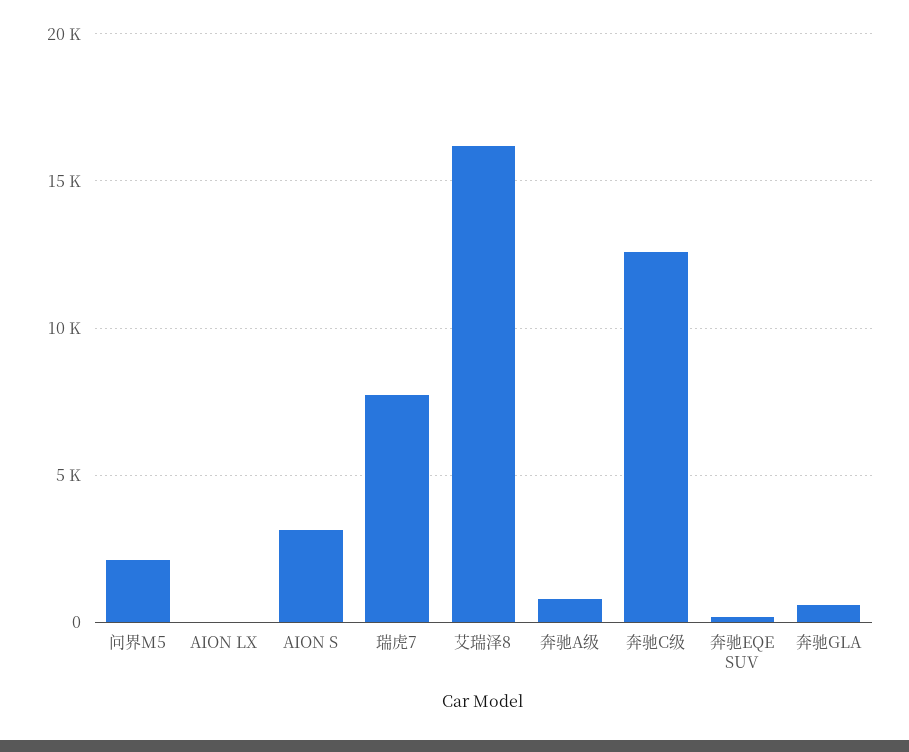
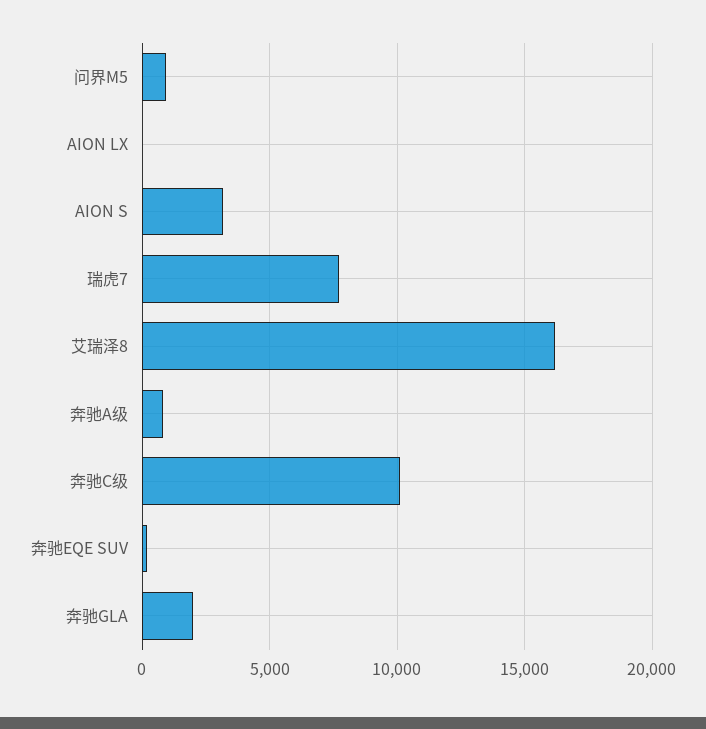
问界M5: 2000 -> 1000
奔驰C级: 12500 -> 10000
奔驰GLA: 500 -> 2000

